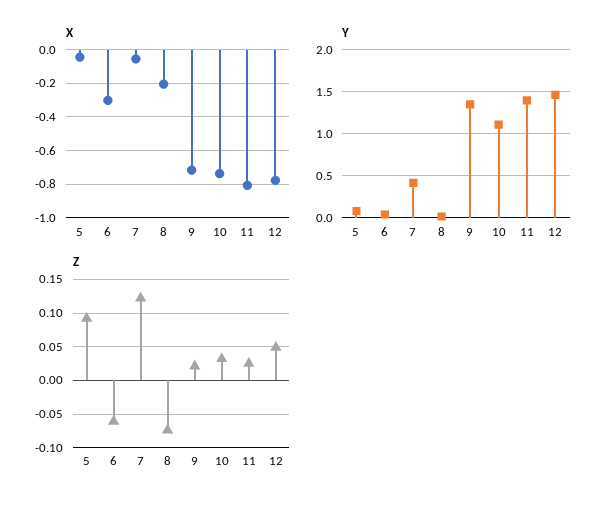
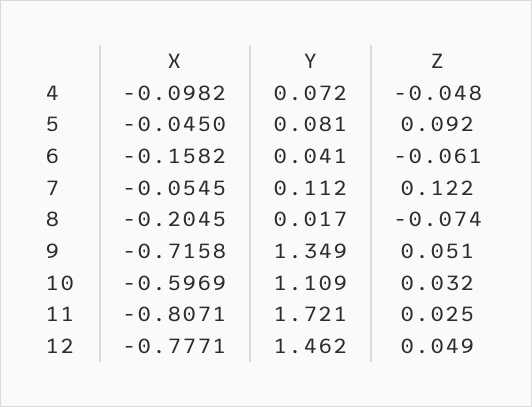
X, 6: -0.3 -> -0.1582
X, 10: -0.75 -> -0.5969
Y, 7: 0.4 -> 0.112
Y, 11: 1.4 -> 1.721
Z, 9: 0.02 -> 0.051
X, 4: none -> -0.0982
Y, 4: none -> 0.072
Z, 4: none -> -0.048

